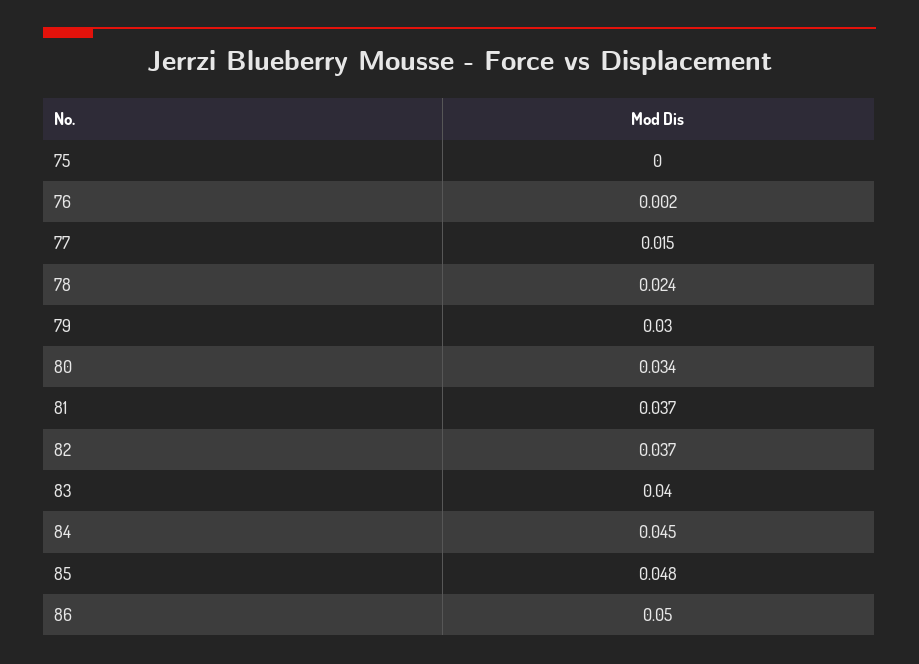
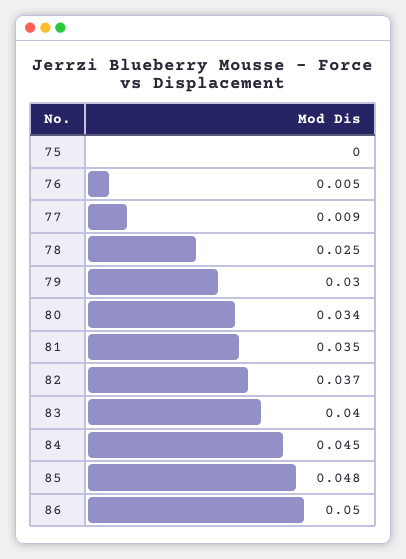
76: 0.002 -> 0.005
77: 0.015 -> 0.009
78: 0.024 -> 0.025
81: 0.037 -> 0.035

